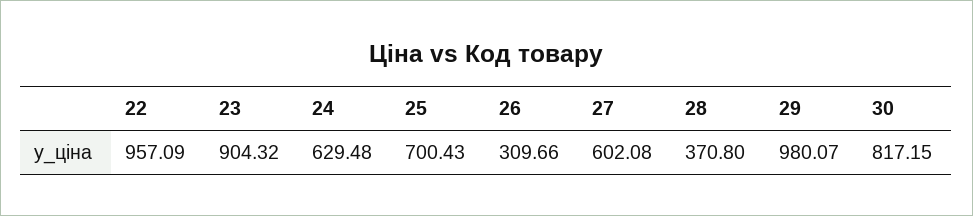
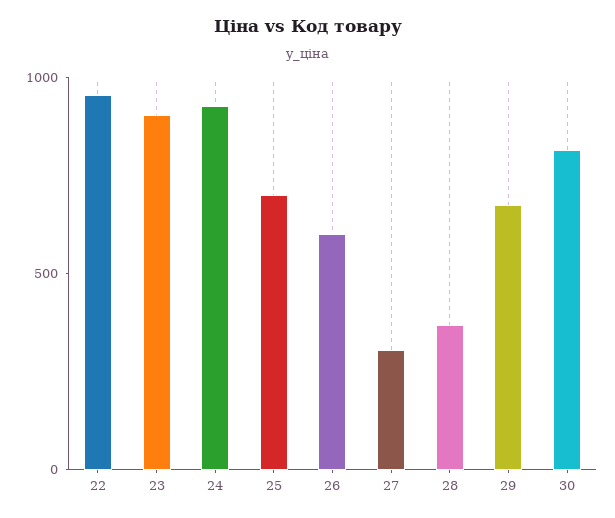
24: 629.48 -> 900
26: 309.66 -> 600
27: 602.08 -> 300
29: 980.07 -> 700

